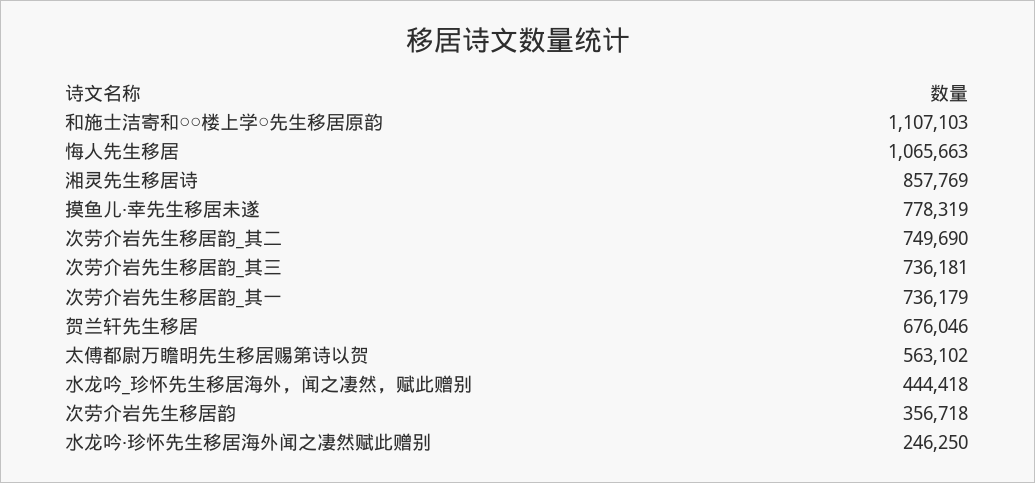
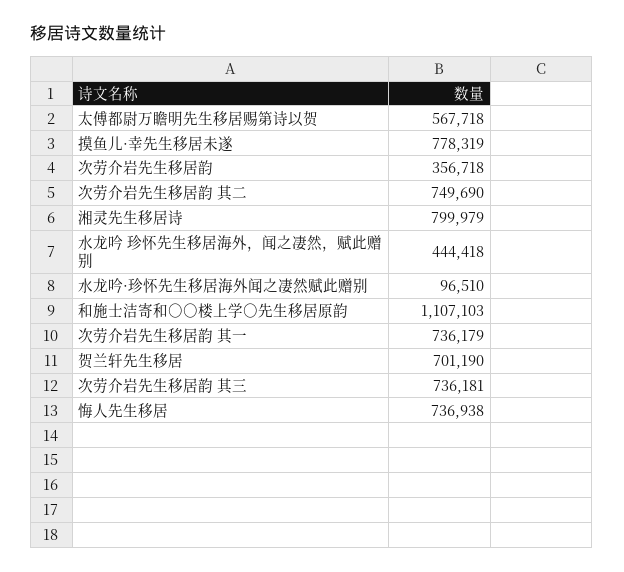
悔人先生移居: 1065663 -> 736938
湘灵先生移居诗: 857769 -> 799979
贺兰轩先生移居: 676046 -> 701190
太傅都尉万瞻明先生移居赐第诗以贺: 563102 -> 567718
水龙吟·珍怀先生移居海外闻之凄然赋此赠别: 246250 -> 96510

